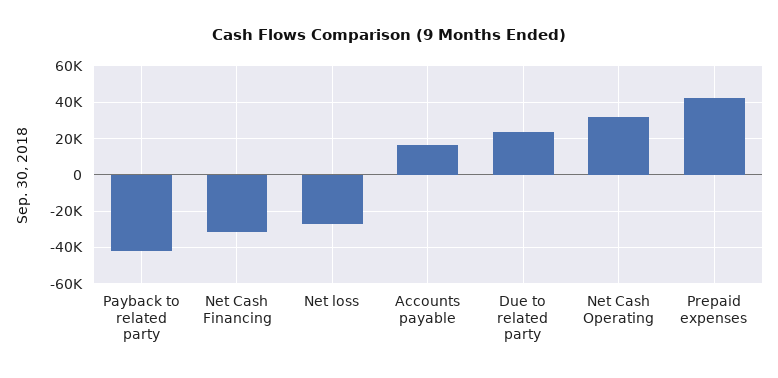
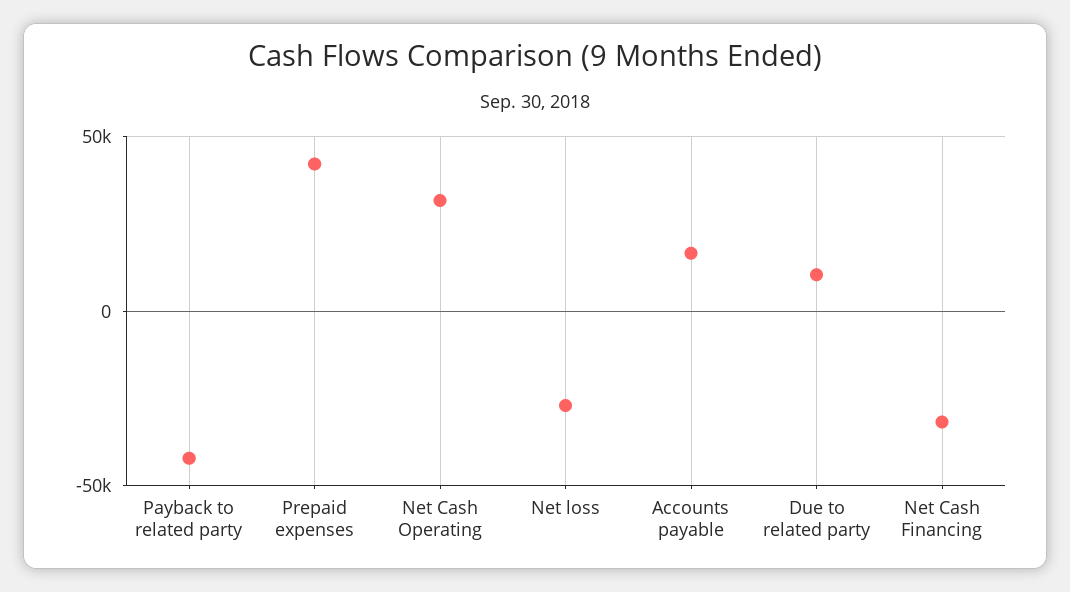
Due to related party: 25000 -> 10000

